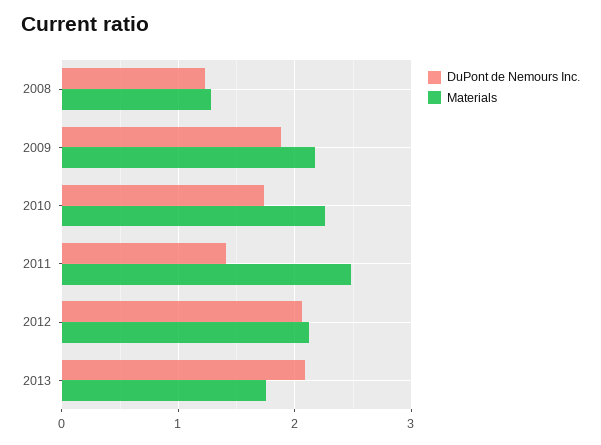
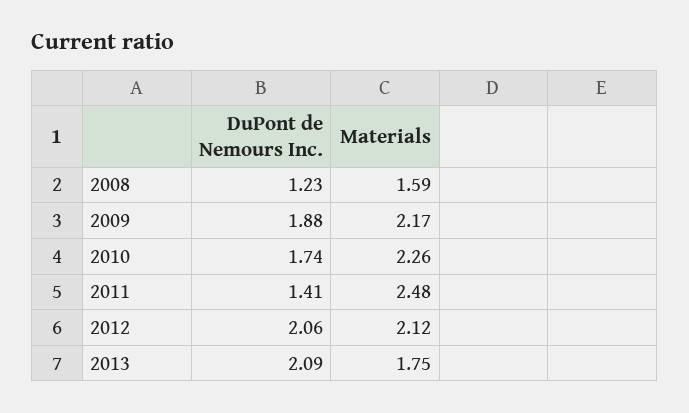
Materials, 2008: 1.3 -> 1.59

